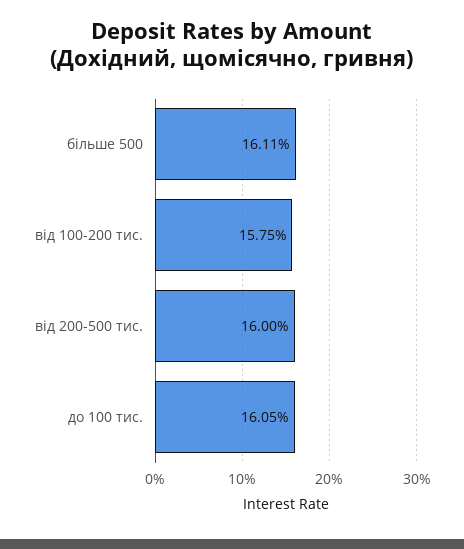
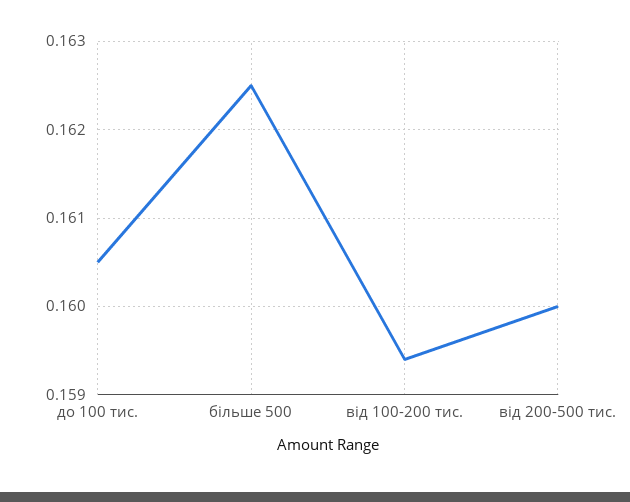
більше 500: 0.1611 -> 0.1625
від 100-200 тис.: 0.1575 -> 0.1594

